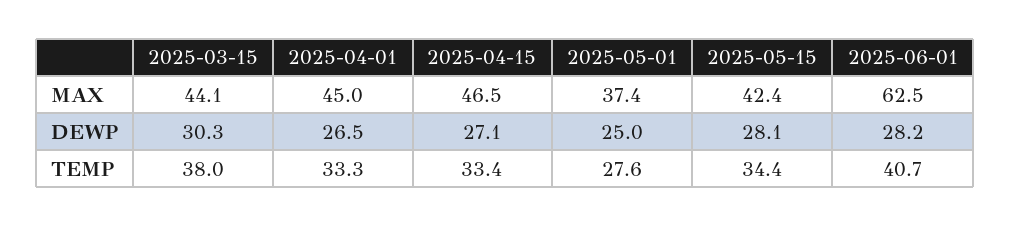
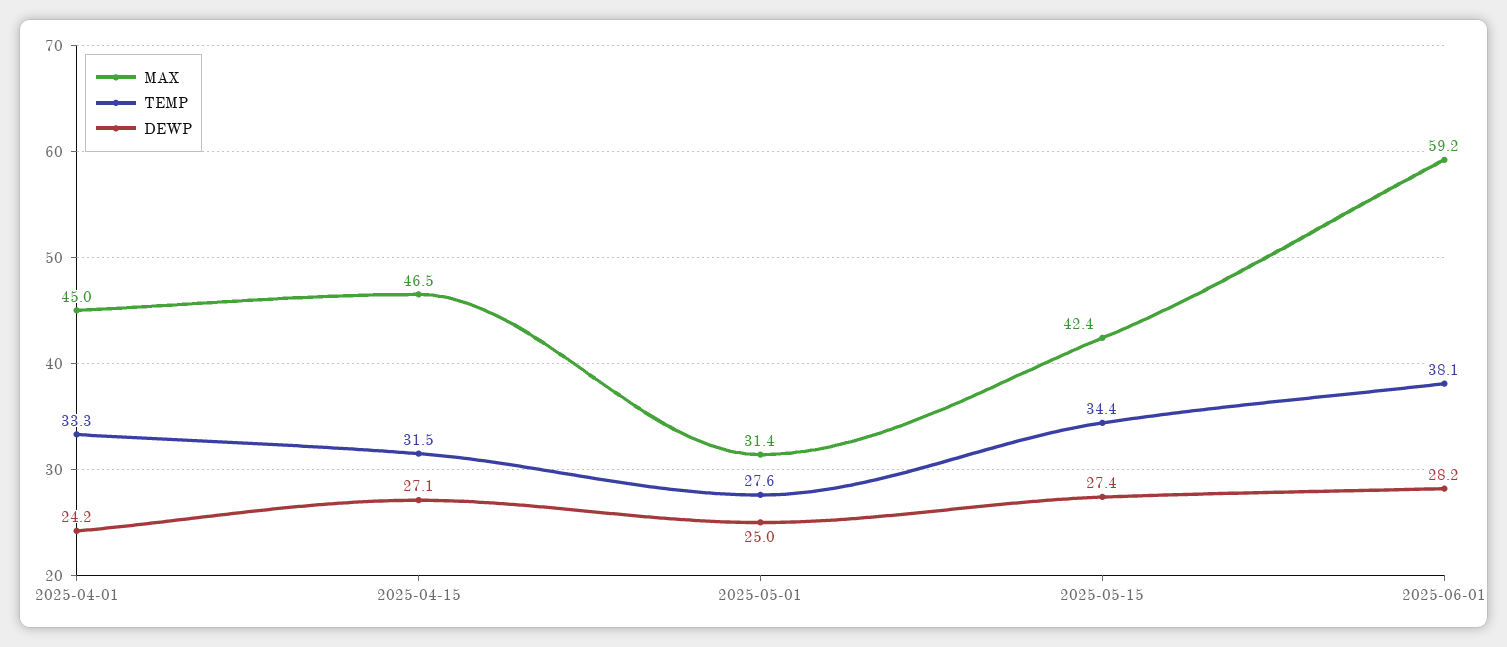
MAX, 2025-03-15: 44.1 -> none
MAX, 2025-05-01: 37.4 -> 31.4
MAX, 2025-06-01: 62.5 -> 59.2
DEWP, 2025-03-15: 30.3 -> none
DEWP, 2025-04-01: 26.5 -> 24.2
DEWP, 2025-05-15: 28.1 -> 27.4
TEMP, 2025-03-15: 38 -> none
TEMP, 2025-04-15: 33.4 -> 31.5
TEMP, 2025-06-01: 40.7 -> 38.1

